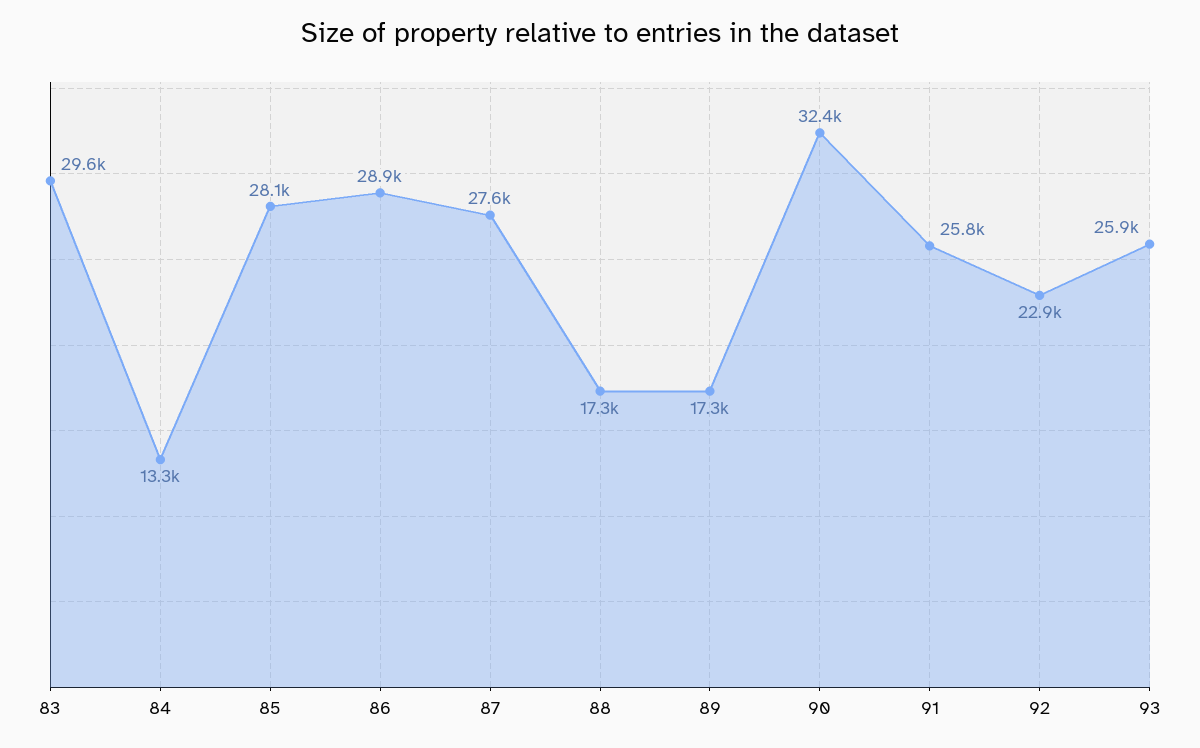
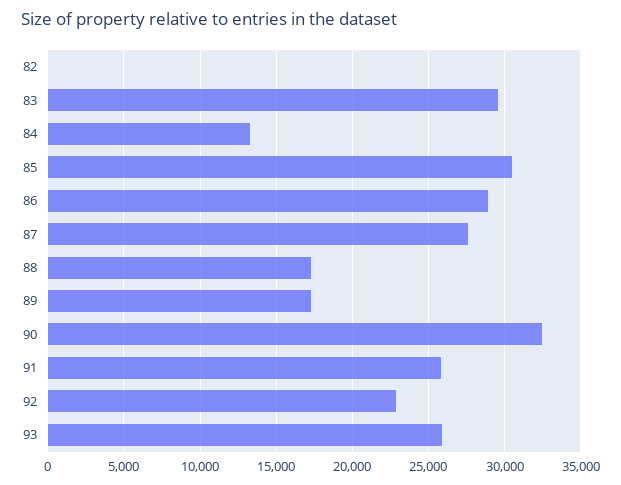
85: 28100 -> 30500
82: none -> 0

